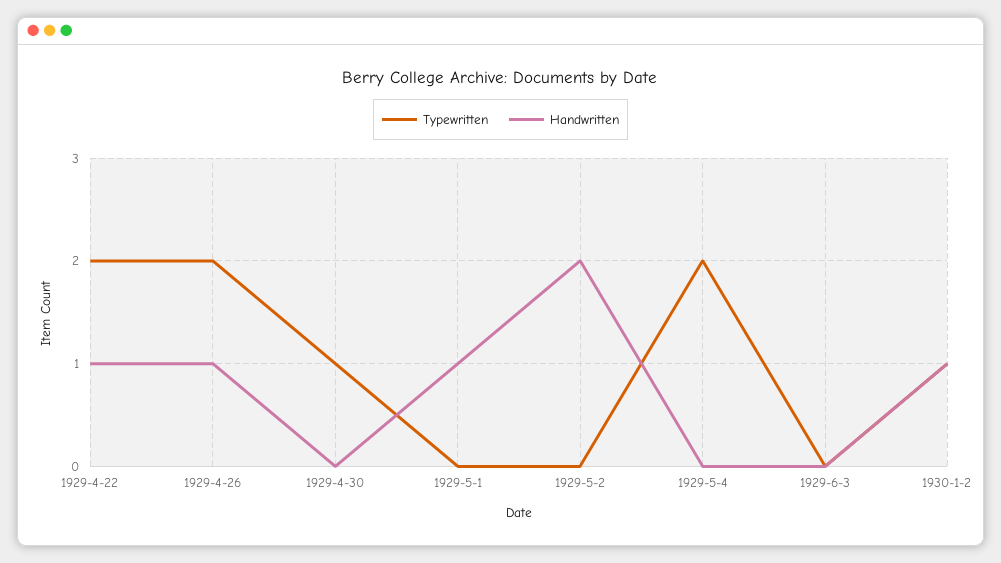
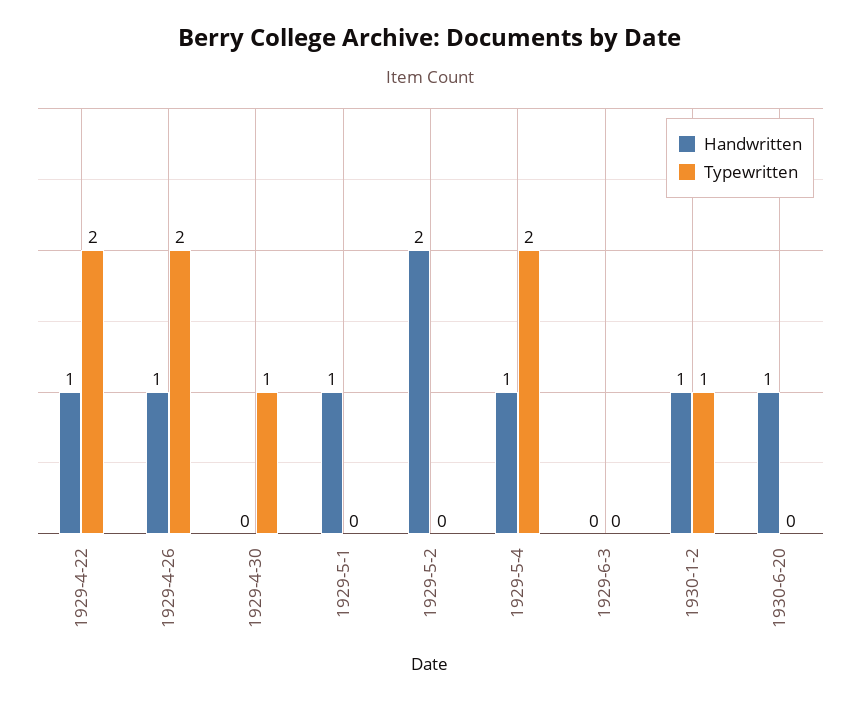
Handwritten, 1929-5-4: 0 -> 1
Handwritten, 1930-6-20: none -> 1
Typewritten, 1930-6-20: none -> 0

